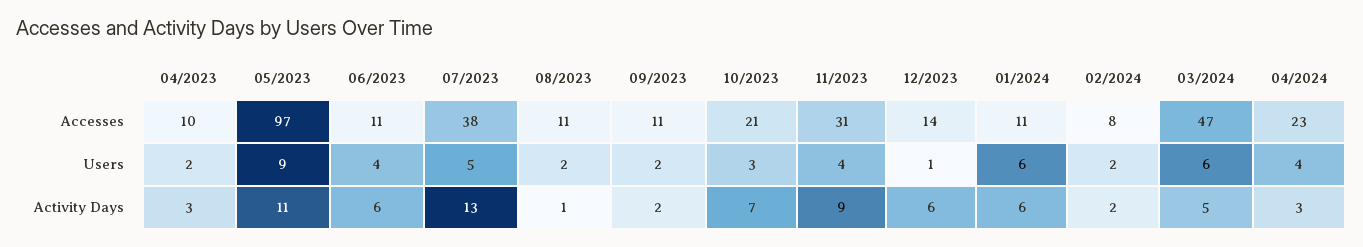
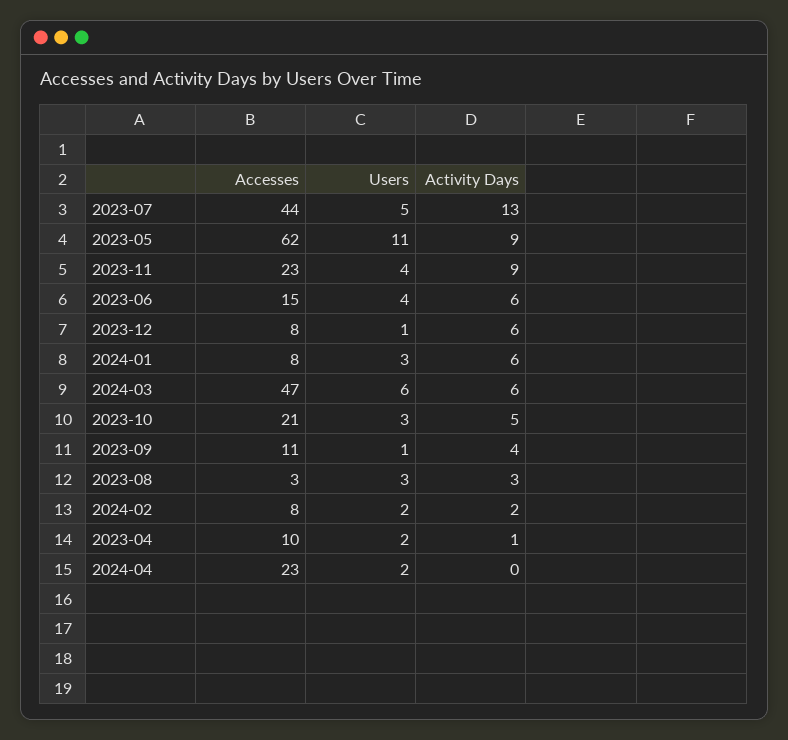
05/2023, Accesses: 97 -> 62
06/2023, Accesses: 11 -> 15
07/2023, Accesses: 38 -> 44
08/2023, Accesses: 11 -> 3
11/2023, Accesses: 31 -> 23
12/2023, Accesses: 14 -> 8
01/2024, Accesses: 11 -> 8
05/2023, Users: 9 -> 11
08/2023, Users: 2 -> 3
09/2023, Users: 2 -> 1
01/2024, Users: 6 -> 3
04/2024, Users: 4 -> 2
04/2023, Activity Days: 3 -> 1
05/2023, Activity Days: 11 -> 9
08/2023, Activity Days: 1 -> 3
09/2023, Activity Days: 2 -> 4
10/2023, Activity Days: 7 -> 5
03/2024, Activity Days: 5 -> 6
04/2024, Activity Days: 3 -> 0

